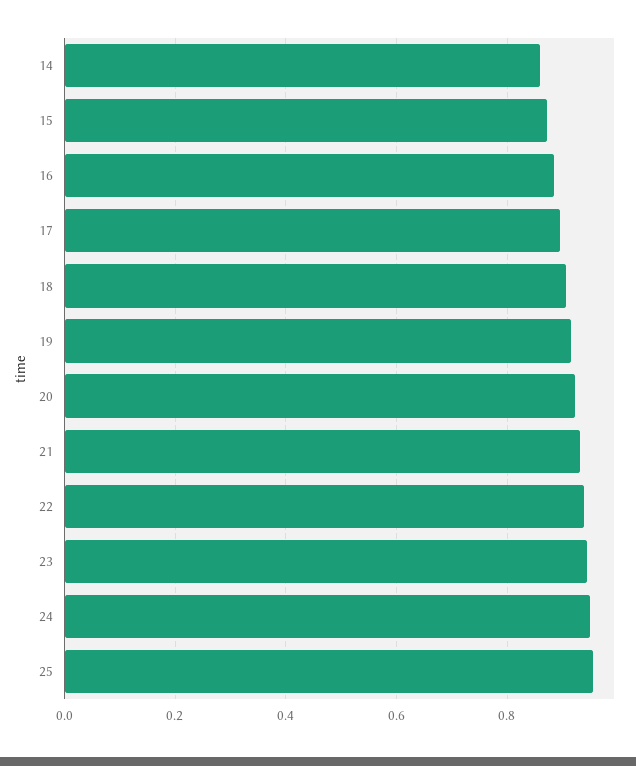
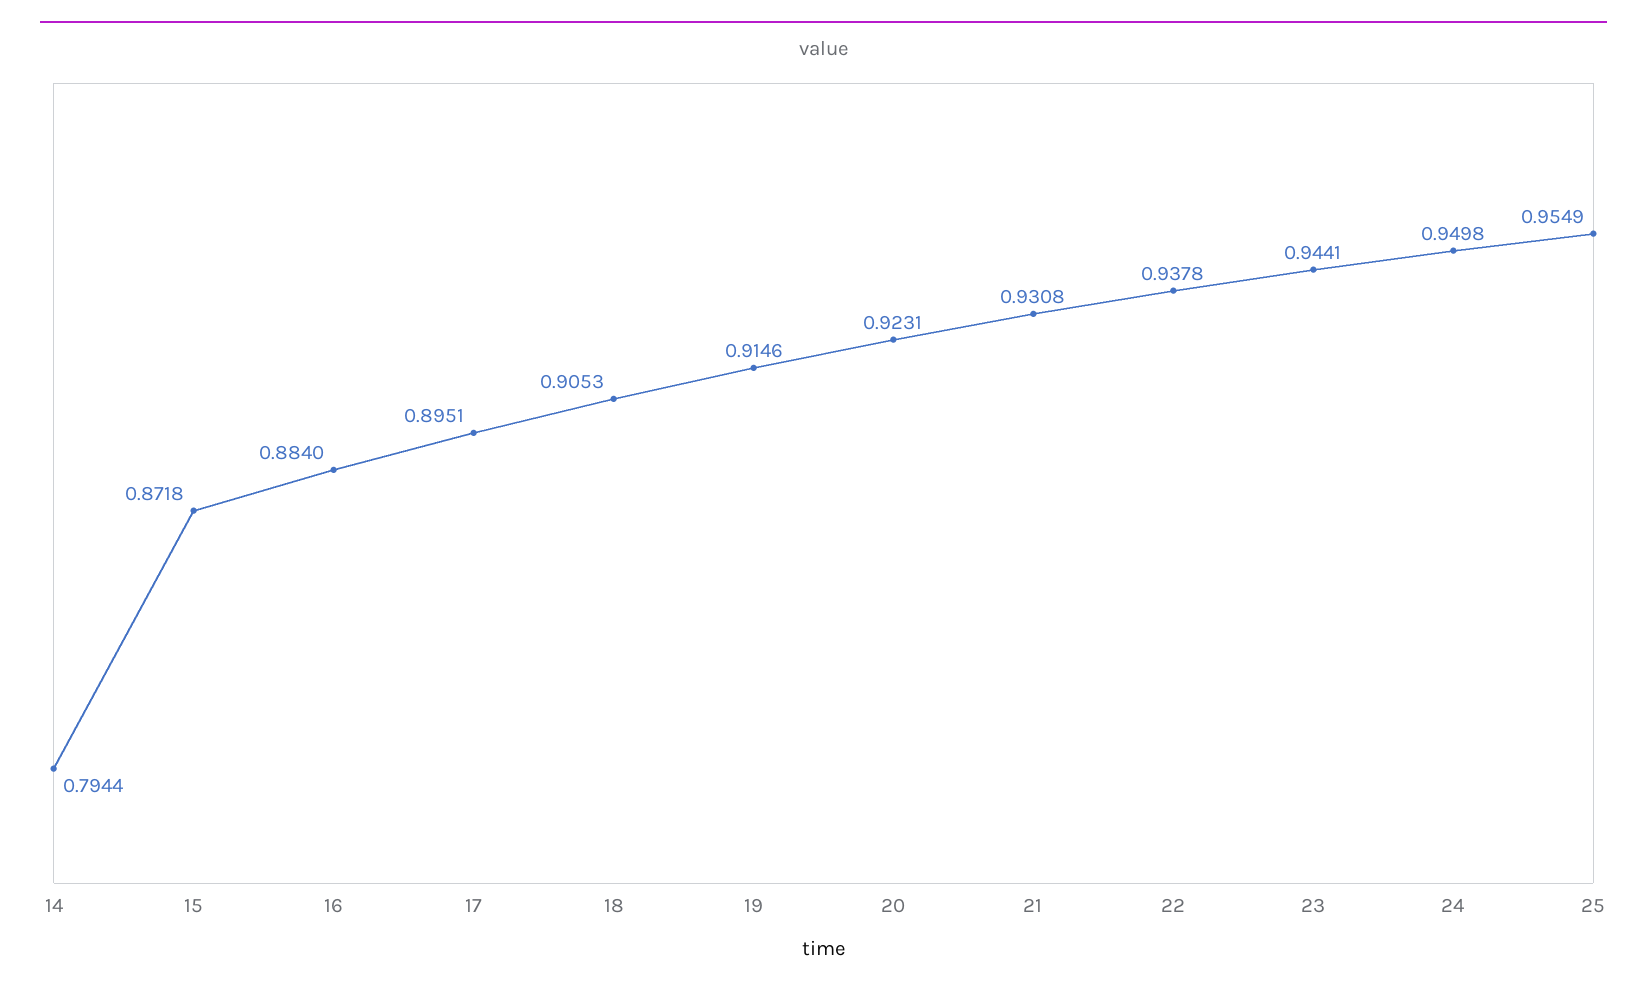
14: 0.86 -> 0.7944

